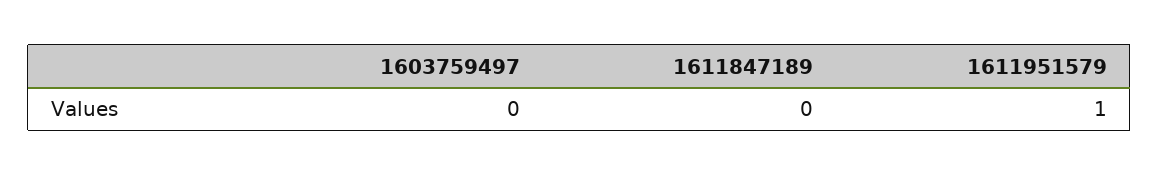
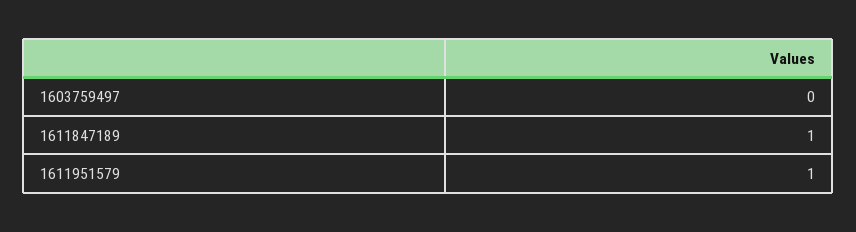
1611847189: 0 -> 1

